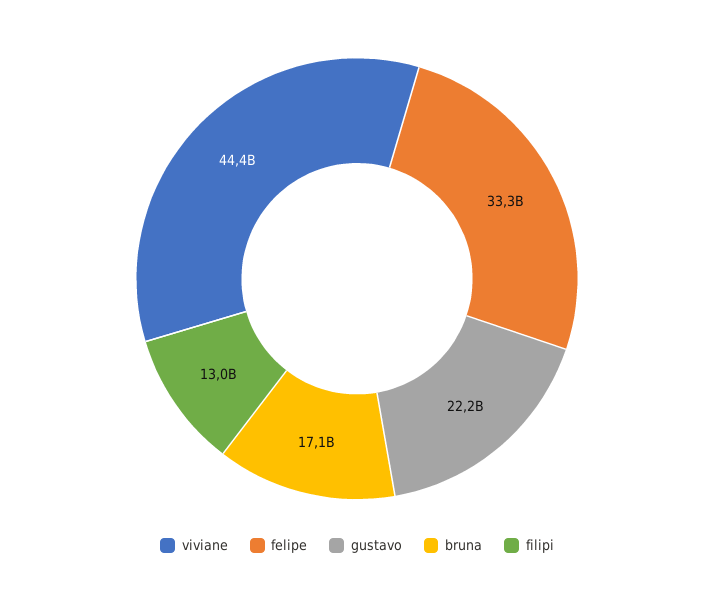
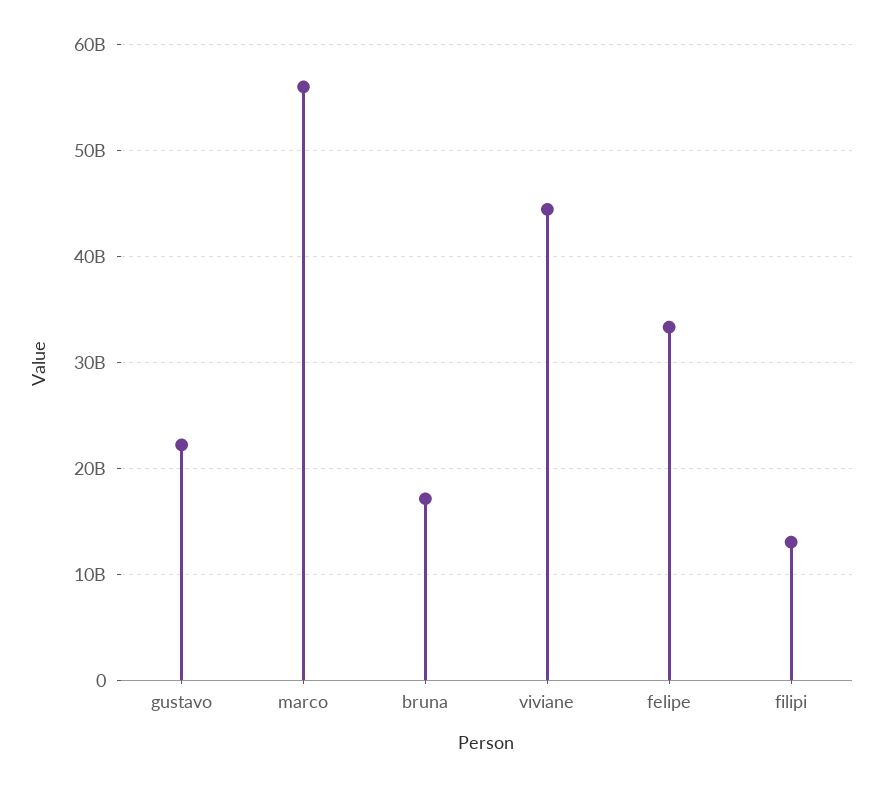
marco: none -> 56000000000

